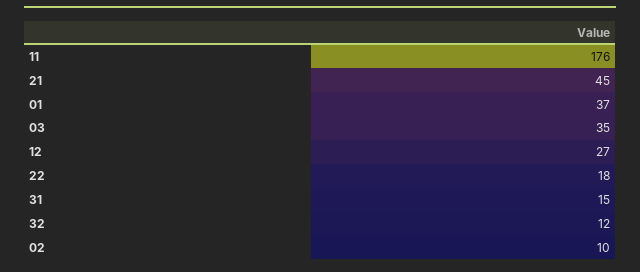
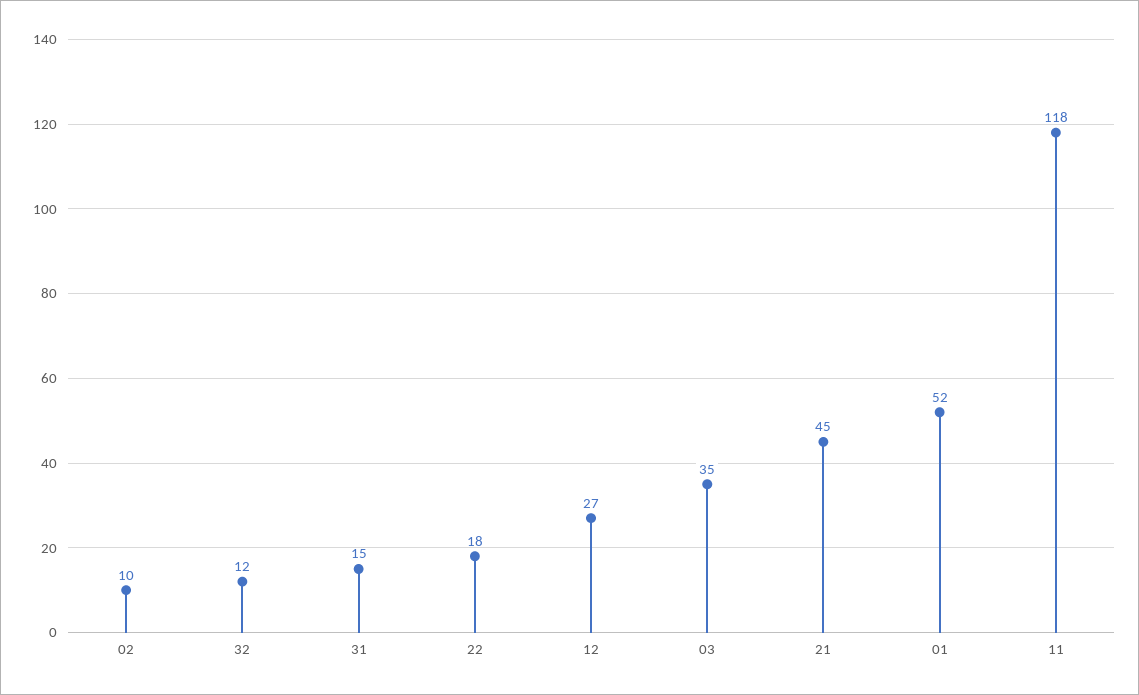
11: 176 -> 118
01: 37 -> 52

